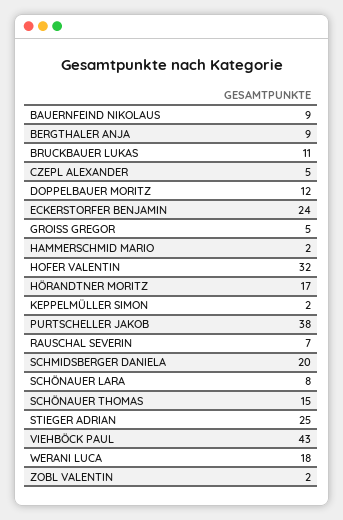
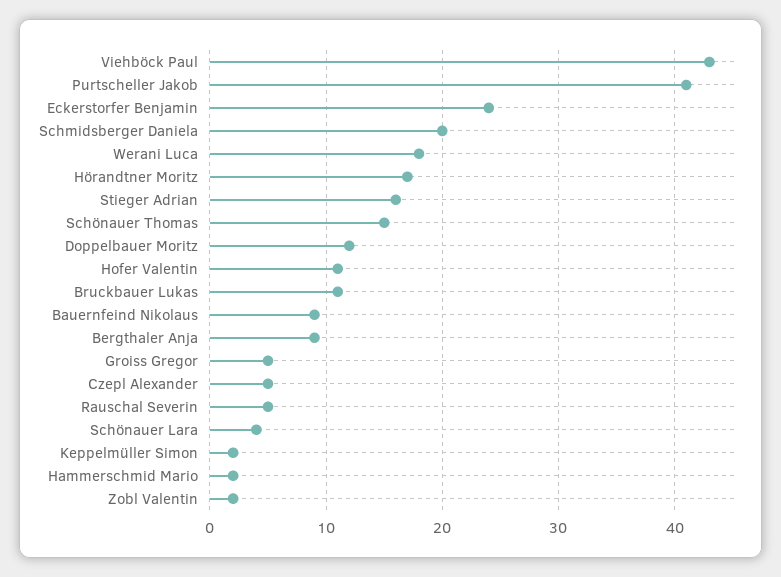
HOFER VALENTIN: 32 -> 11
PURTSCHELLER JAKOB: 38 -> 41
RAUSCHAL SEVERIN: 7 -> 5
SCHÖNAUER LARA: 8 -> 4
STIEGER ADRIAN: 25 -> 16

